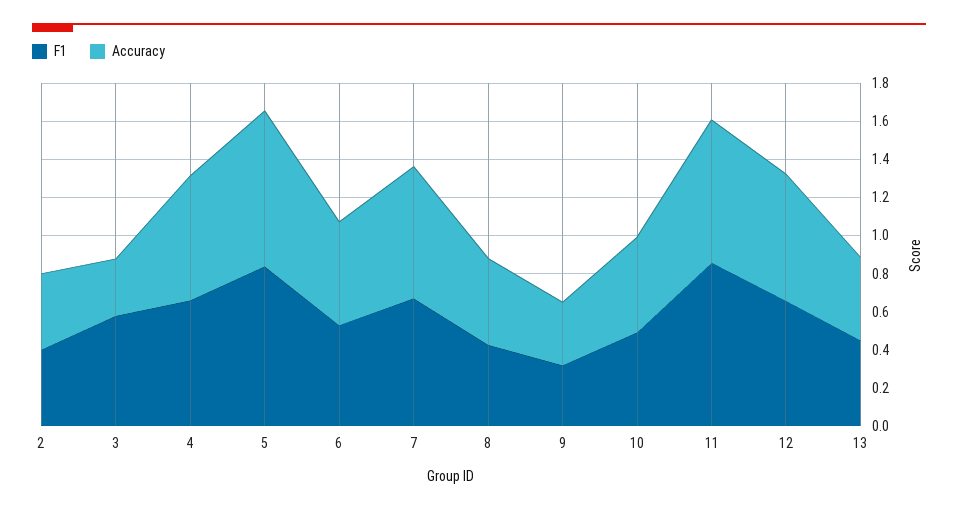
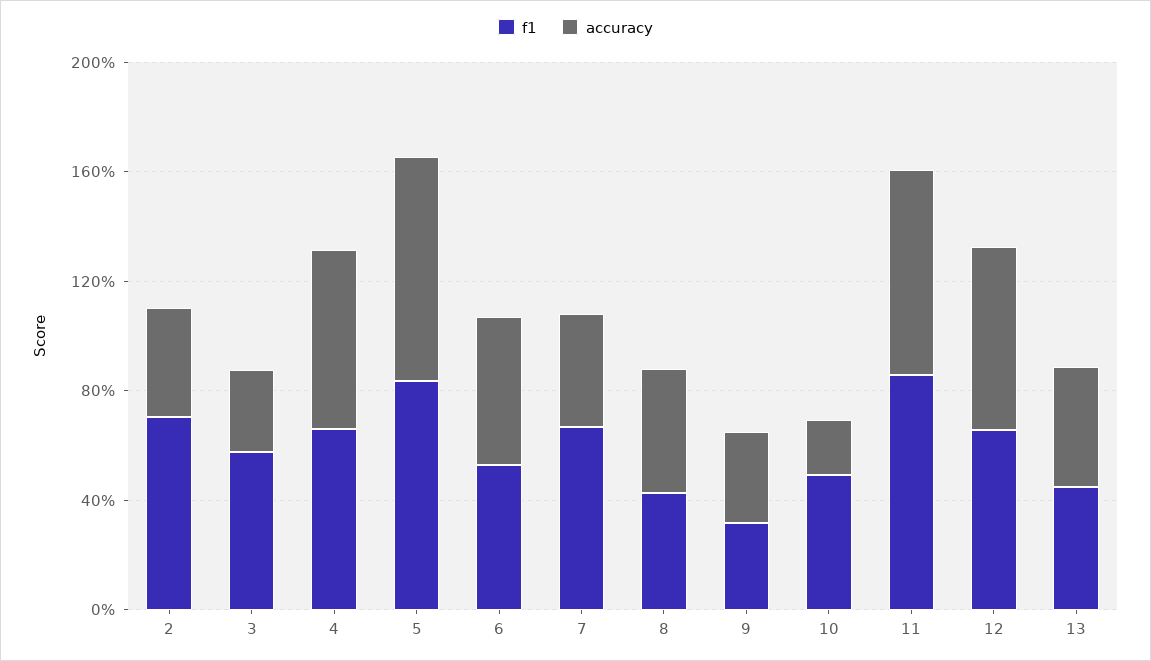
F1, 2: 0.4 -> 0.7
Accuracy, 7: 0.7 -> 0.4
Accuracy, 10: 0.5 -> 0.2

